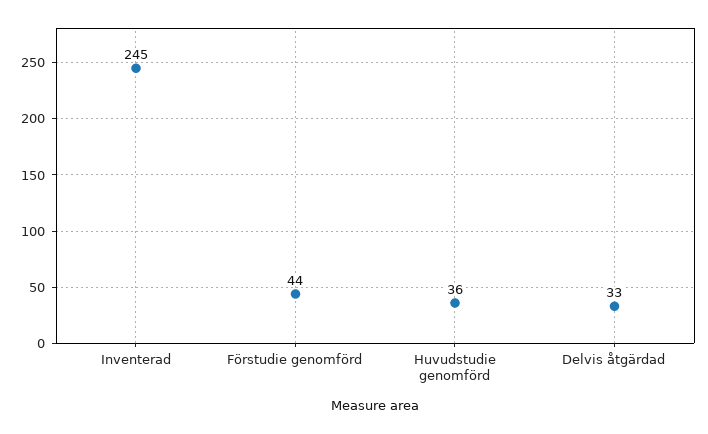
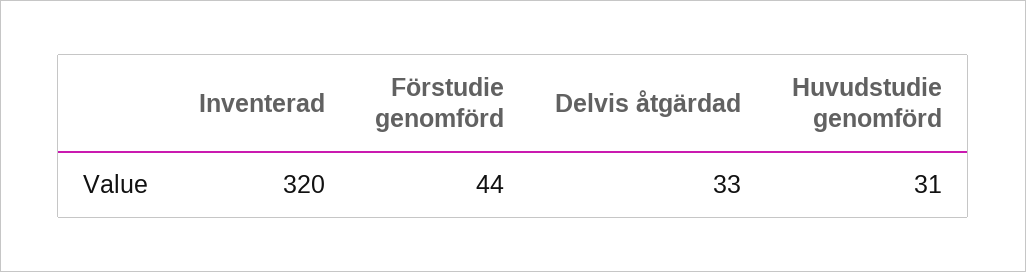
Inventerad: 245 -> 320
Huvudstudie genomförd: 36 -> 31

